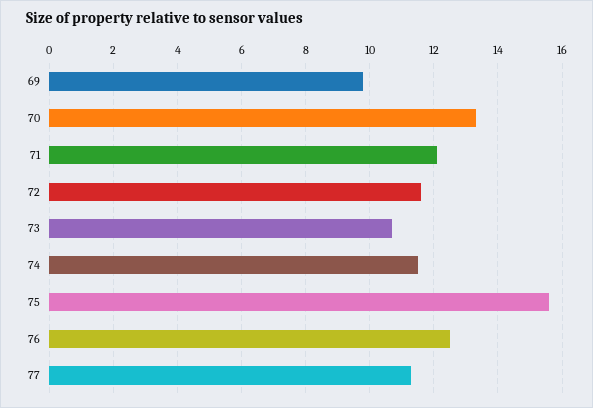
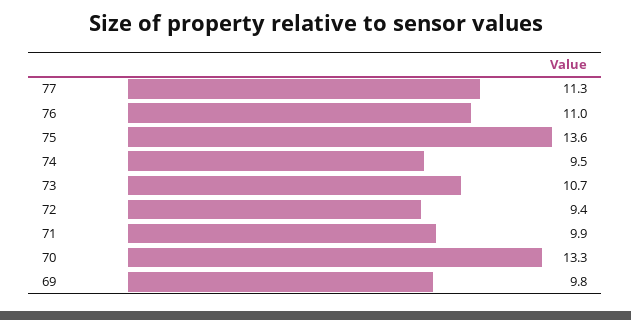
71: 12 -> 9.9
72: 11.5 -> 9.4
74: 11.5 -> 9.5
75: 15.5 -> 13.6
76: 12.5 -> 11

